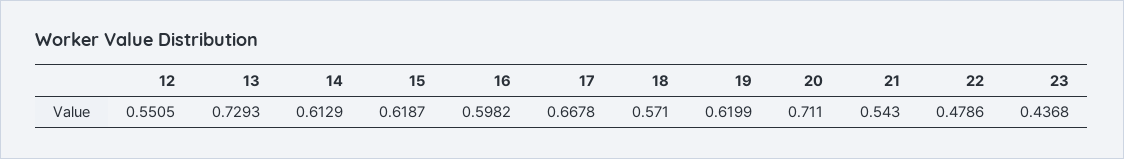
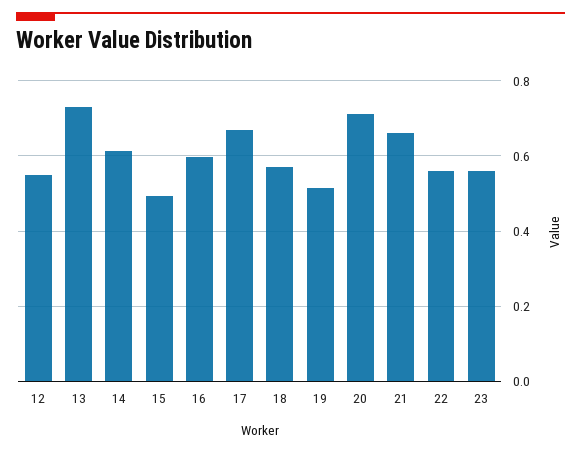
15: 0.6187 -> 0.5
19: 0.6199 -> 0.52
21: 0.543 -> 0.66
22: 0.4786 -> 0.56
23: 0.4368 -> 0.56

